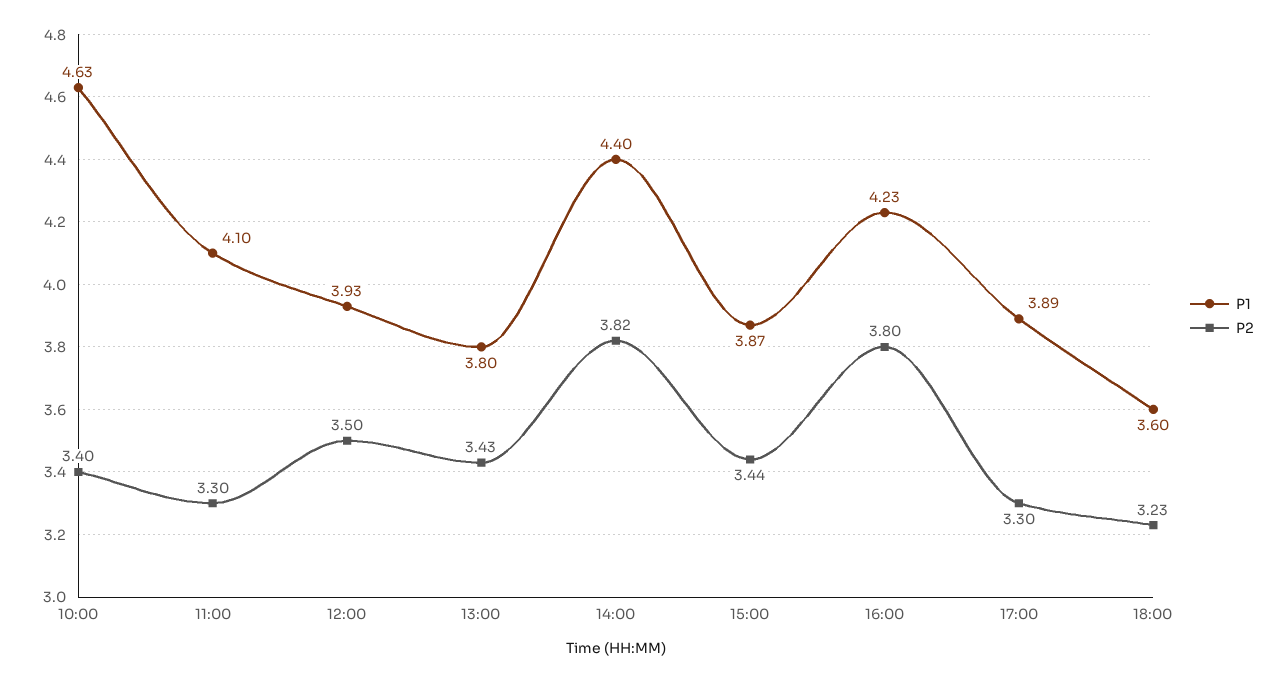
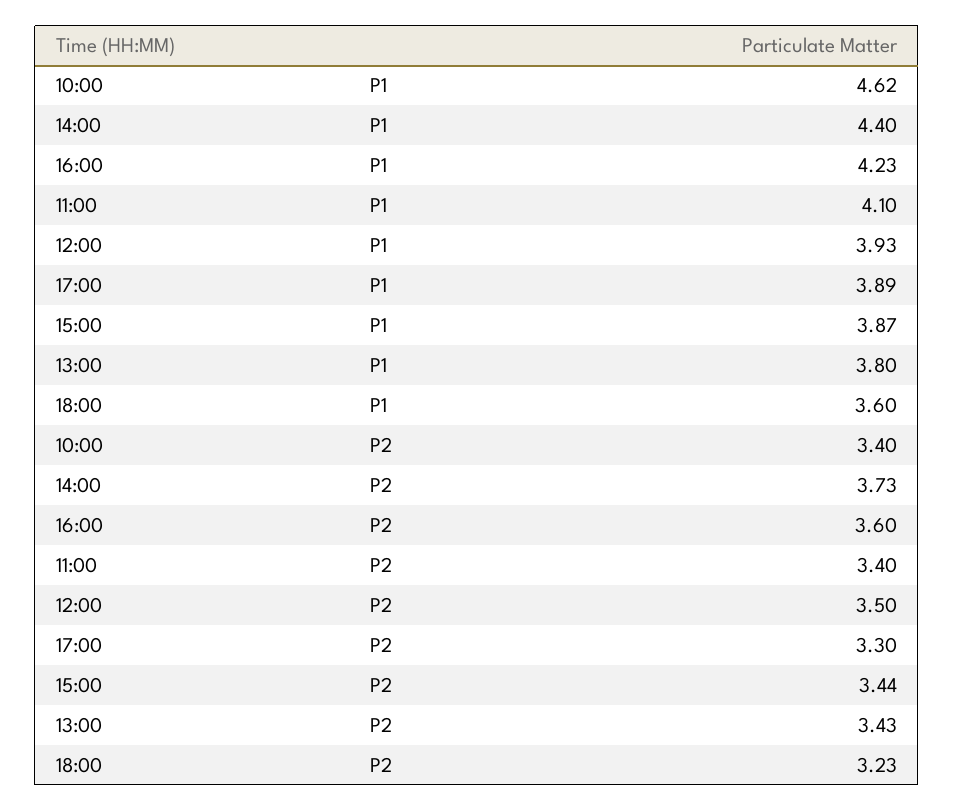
P1, 10:00: 4.63 -> 4.62
P2, 11:00: 3.3 -> 3.4
P2, 14:00: 3.82 -> 3.73
P2, 16:00: 3.8 -> 3.6

